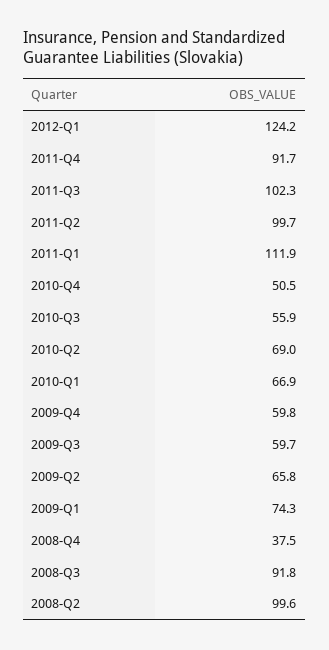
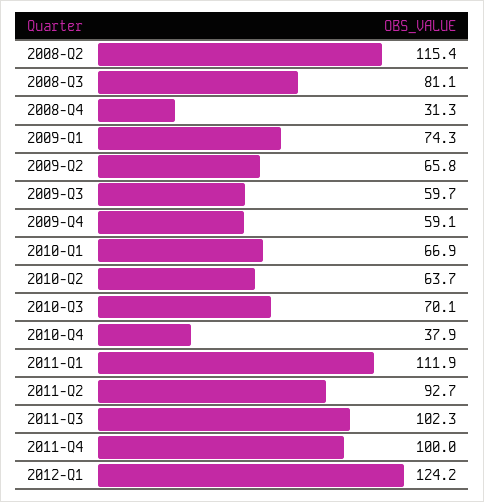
2011-Q4: 91.7 -> 100
2011-Q2: 99.7 -> 92.7
2010-Q4: 50.5 -> 37.9
2010-Q3: 55.9 -> 70.1
2010-Q2: 69 -> 63.7
2009-Q4: 59.8 -> 59.1
2008-Q4: 37.5 -> 31.3
2008-Q3: 91.8 -> 81.1
2008-Q2: 99.6 -> 115.4

